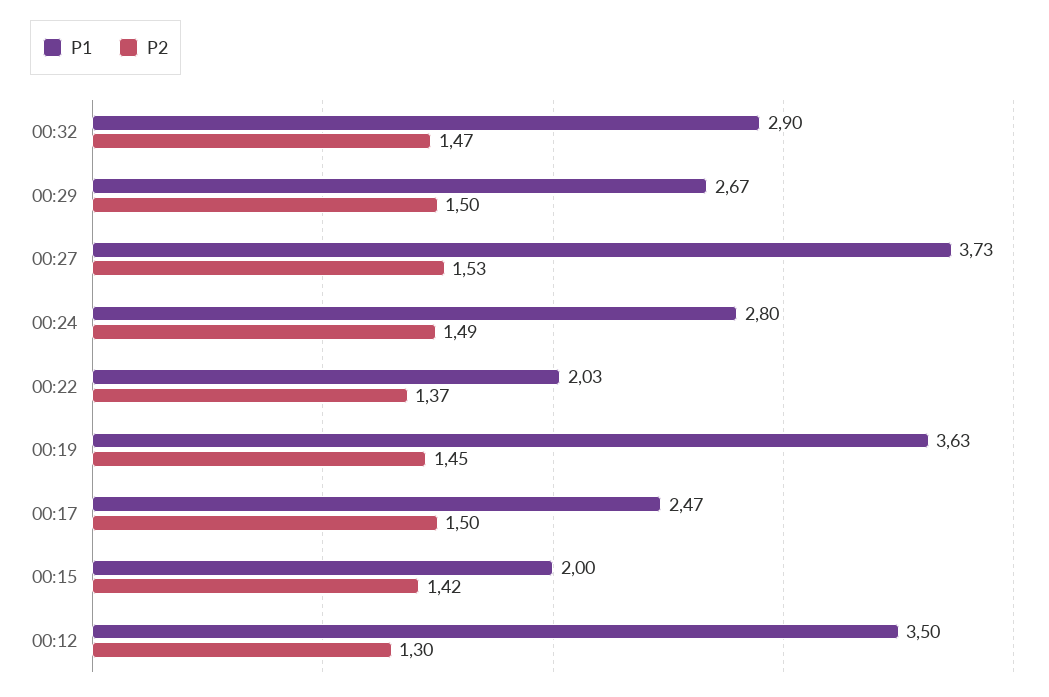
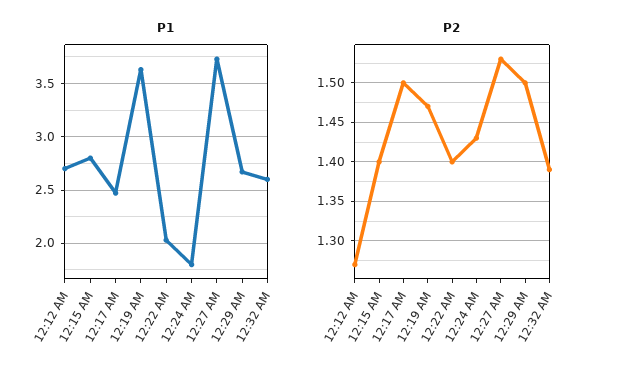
P1, 00:32: 2.9 -> 2.6
P2, 00:32: 1.47 -> 1.39
P1, 00:24: 2.8 -> 1.8
P2, 00:24: 1.49 -> 1.43
P2, 00:22: 1.37 -> 1.4
P2, 00:19: 1.45 -> 1.47
P1, 00:15: 2 -> 2.8
P2, 00:15: 1.42 -> 1.4
P1, 00:12: 3.5 -> 2.7
P2, 00:12: 1.3 -> 1.27

